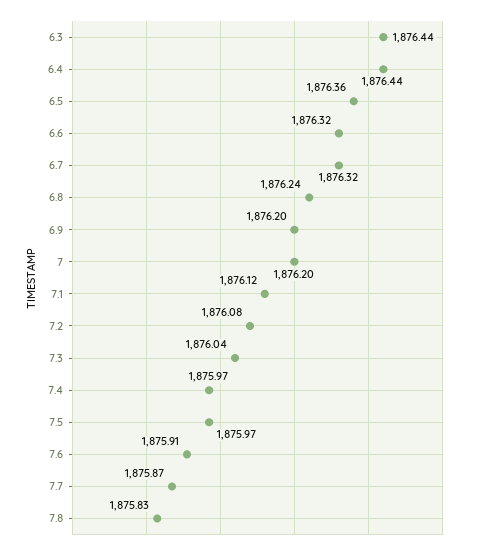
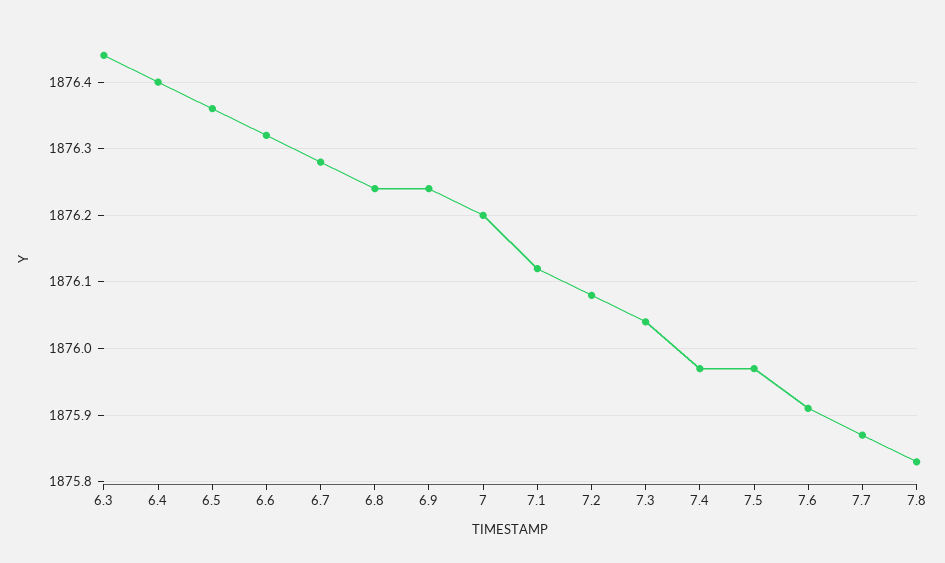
6.4: 1876.44 -> 1876.4
6.7: 1876.32 -> 1876.28
6.9: 1876.2 -> 1876.24

